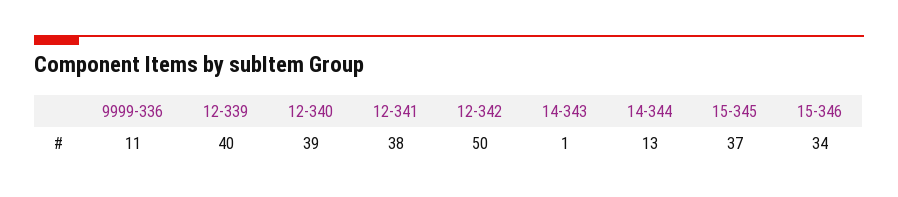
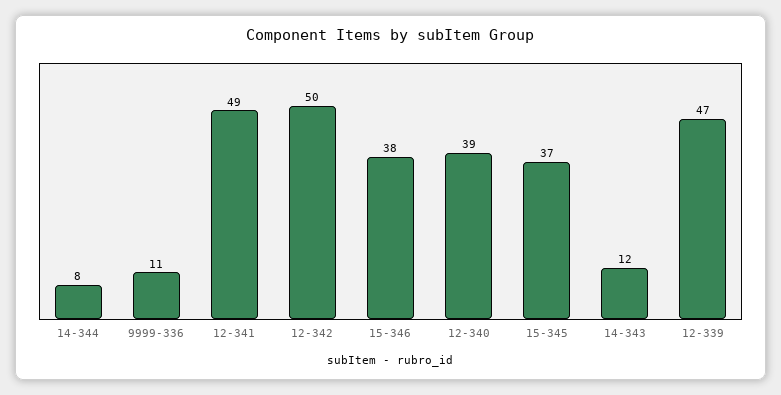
12-339: 40 -> 47
12-341: 38 -> 49
14-343: 1 -> 12
14-344: 13 -> 8
15-346: 34 -> 38

